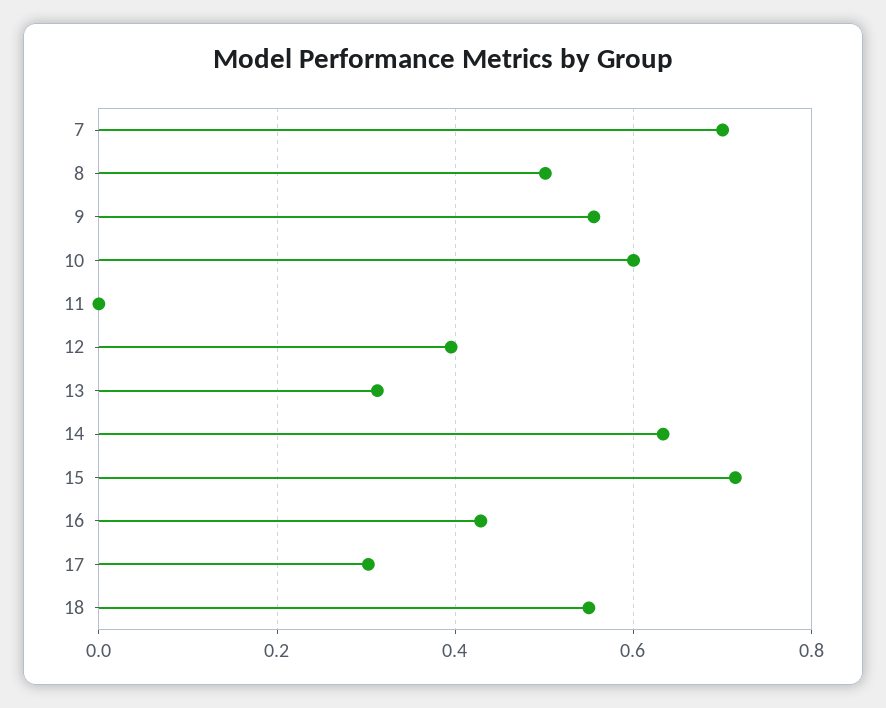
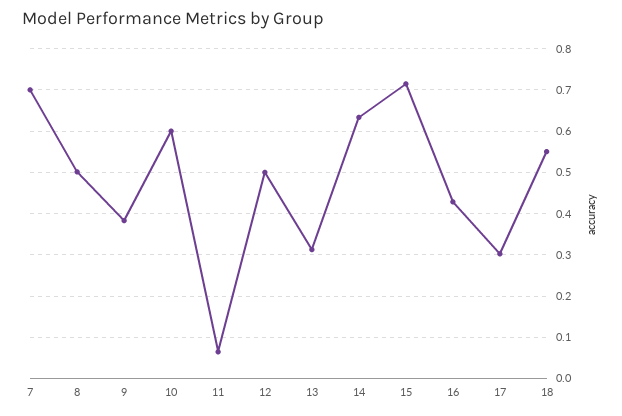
9: 0.56 -> 0.38
11: 0 -> 0.06
12: 0.4 -> 0.5

